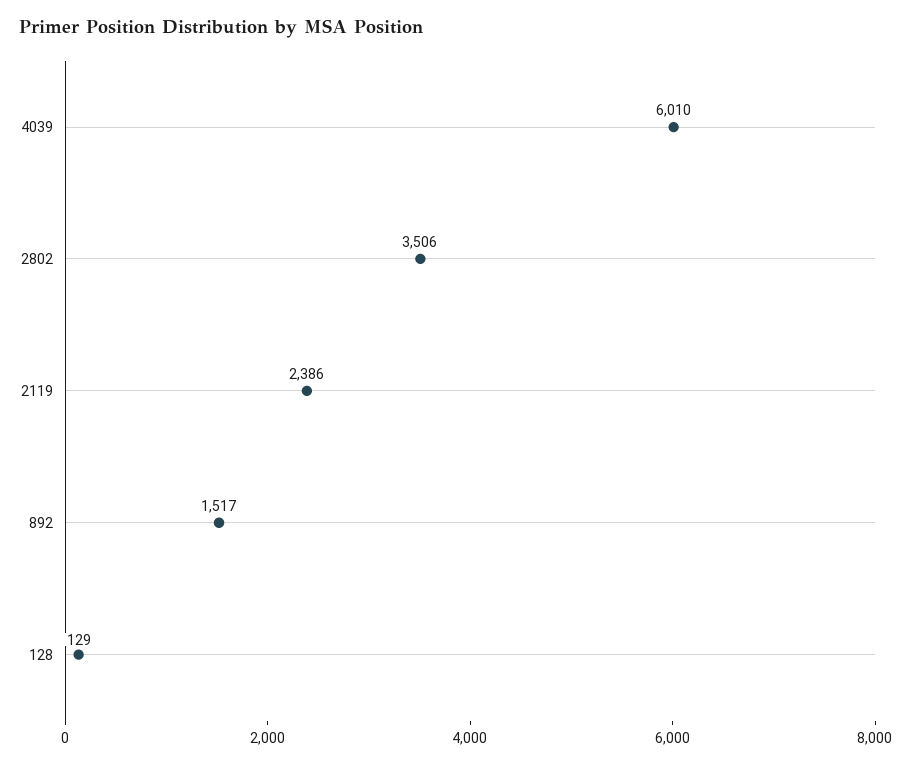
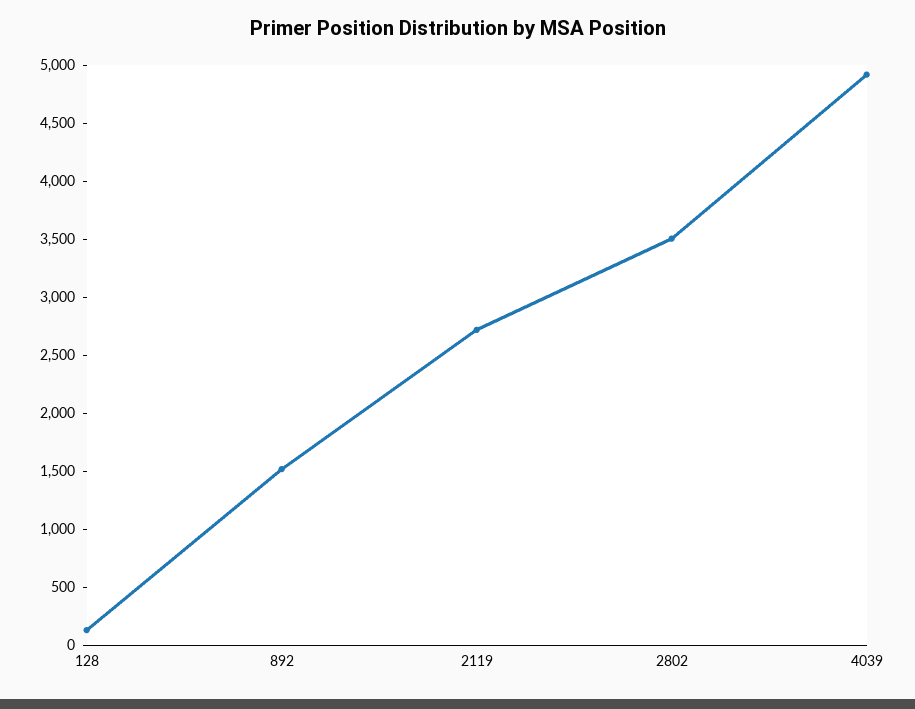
4039: 6010 -> 4900
2119: 2386 -> 2700

